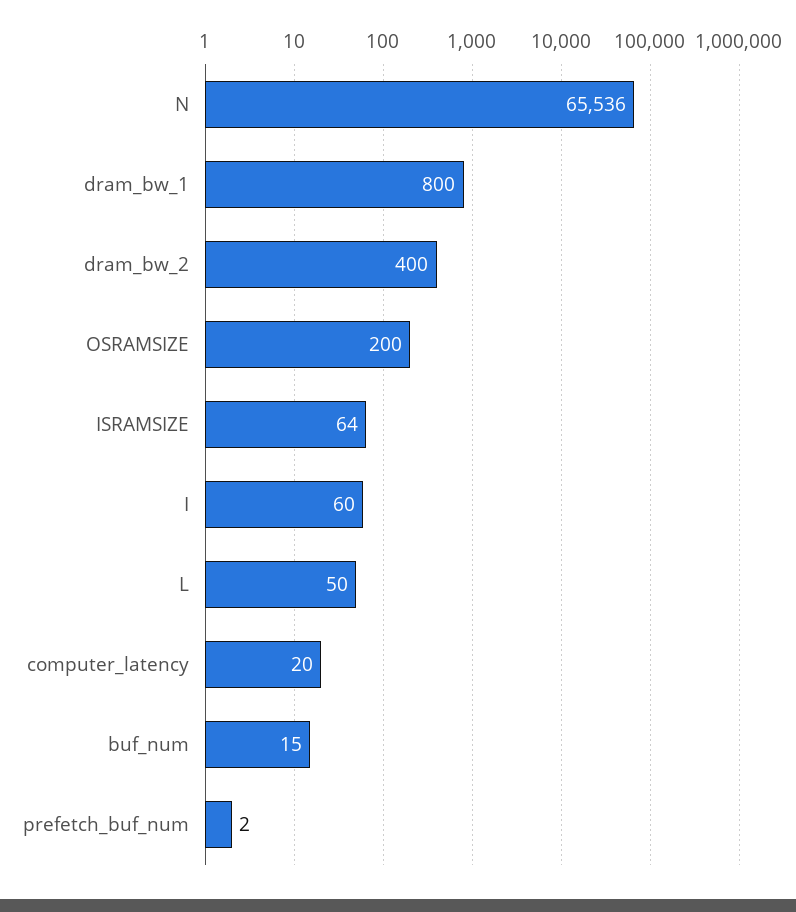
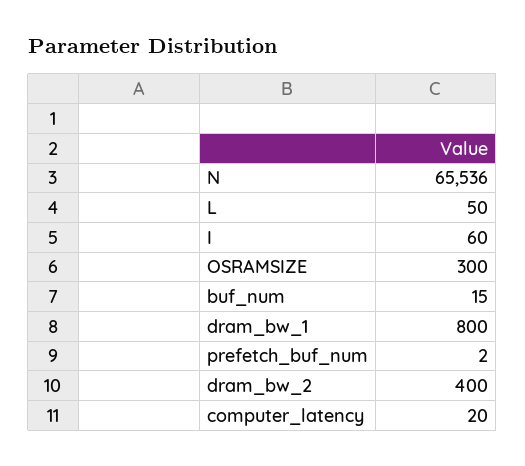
OSRAMSIZE: 200 -> 300
ISRAMSIZE: 64 -> none

